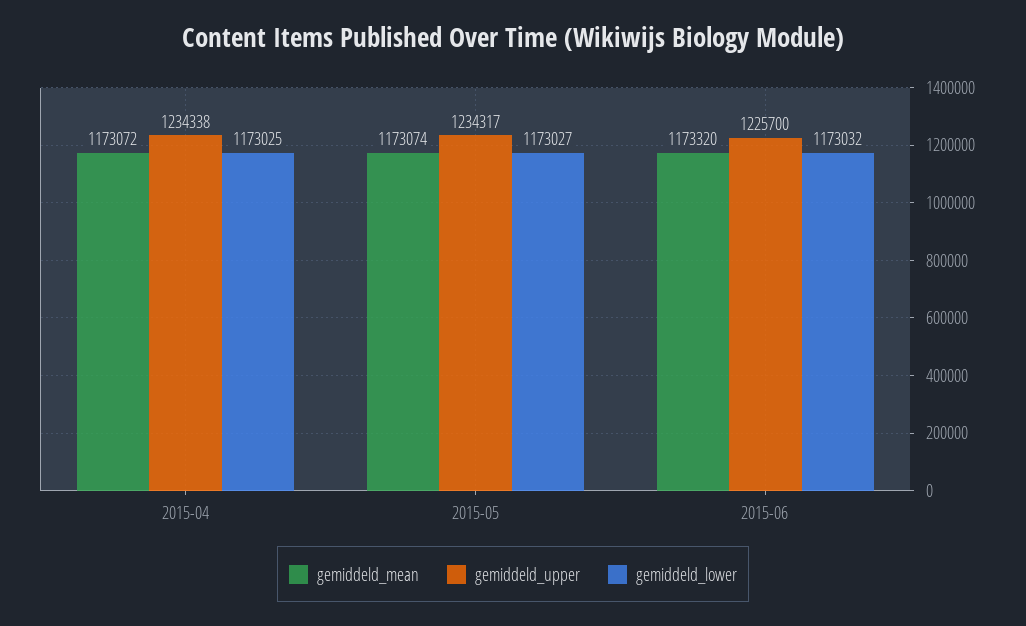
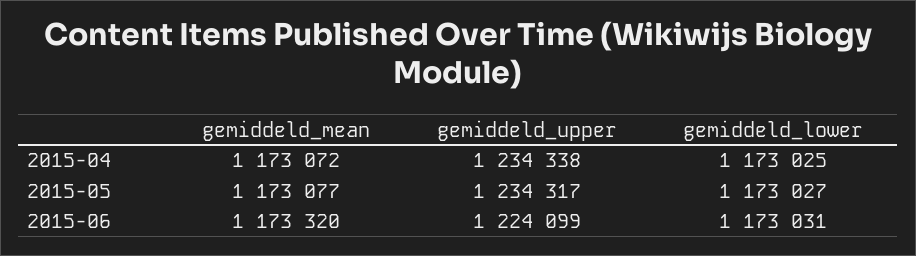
gemiddeld_mean, 2015-05: 1173074 -> 1173077
gemiddeld_upper, 2015-06: 1225700 -> 1224099
gemiddeld_lower, 2015-06: 1173032 -> 1173031

